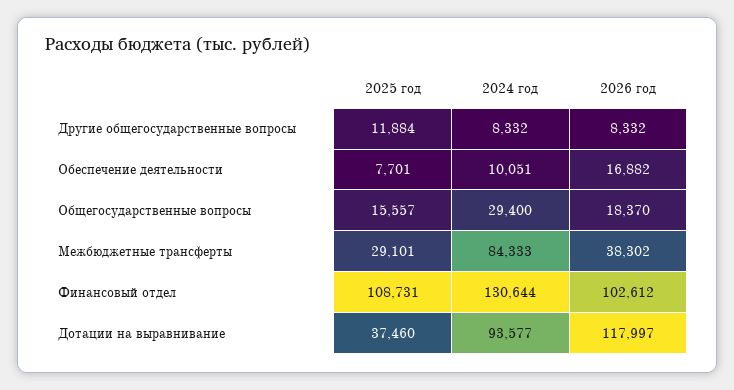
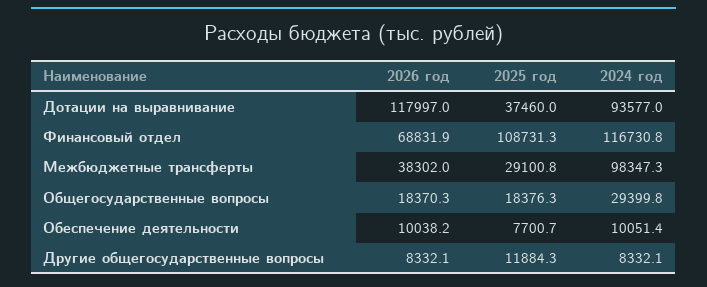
2026 год, Обеспечение деятельности: 16882 -> 10038.2
2025 год, Общегосударственные вопросы: 15557 -> 18376.3
2024 год, Межбюджетные трансферты: 84333 -> 98347.3
2024 год, Финансовый отдел: 130644 -> 116730.8
2026 год, Финансовый отдел: 102612 -> 68831.9

